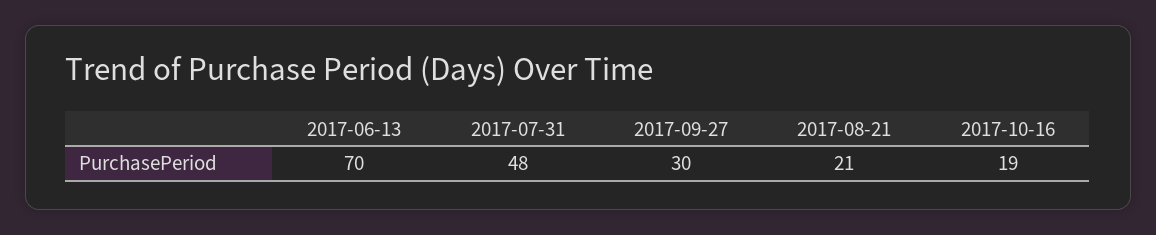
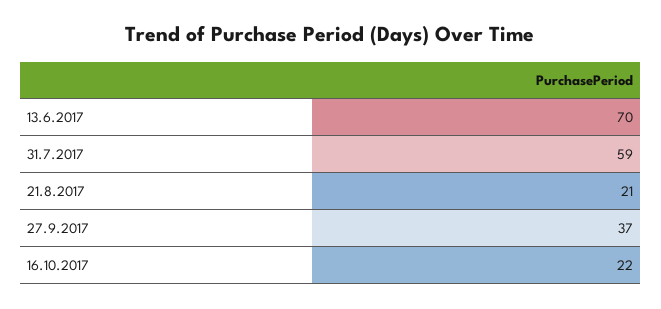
2017-07-31: 48 -> 59
2017-09-27: 30 -> 37
2017-10-16: 19 -> 22

